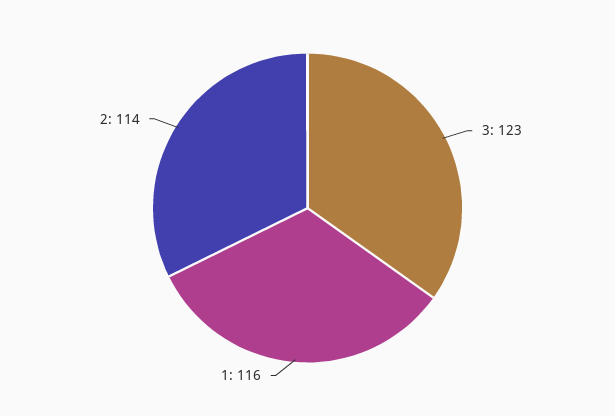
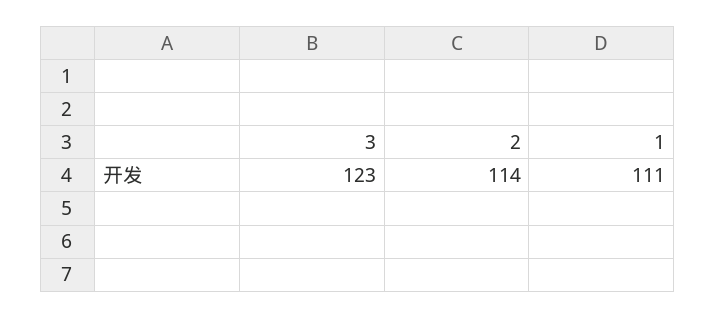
1: 116 -> 111

